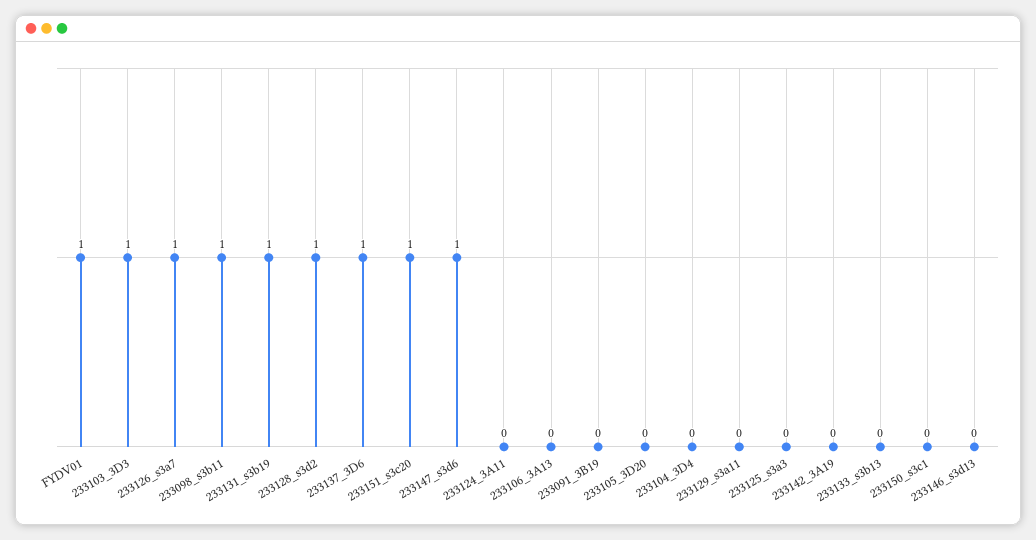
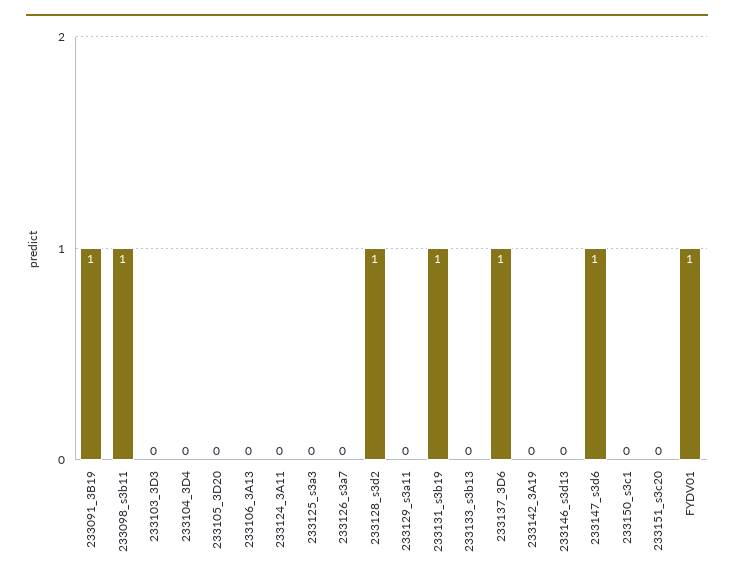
233103_3D3: 1 -> 0
233126_s3a7: 1 -> 0
233151_s3c20: 1 -> 0
233091_3B19: 0 -> 1

